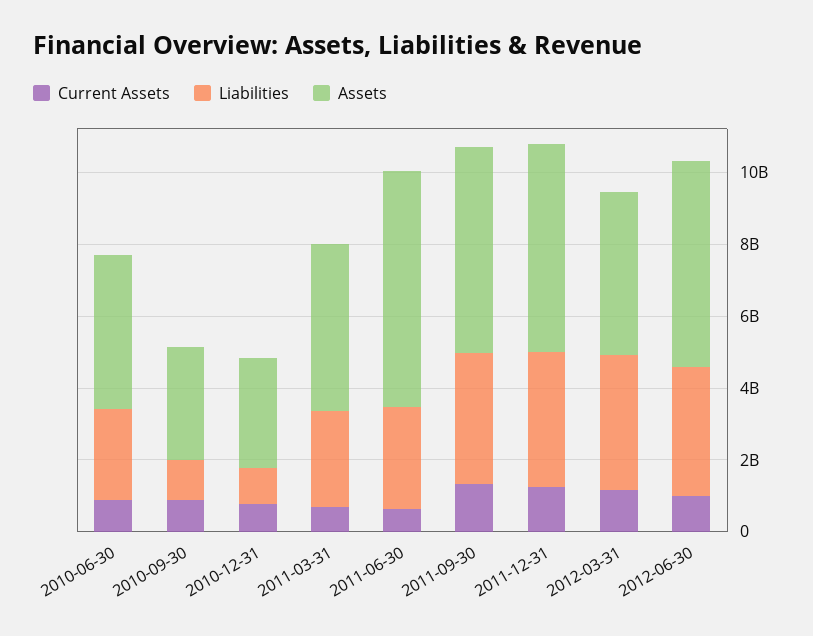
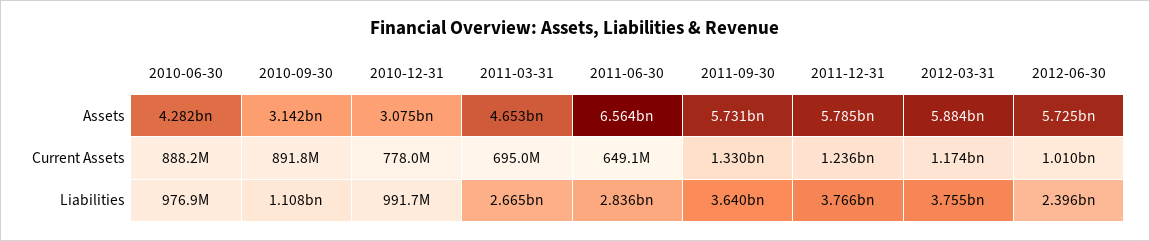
Liabilities, 2010-06-30: 2500000000 -> 976900000
Assets, 2012-03-31: 4500000000 -> 5884000000
Liabilities, 2012-06-30: 3500000000 -> 2396000000

